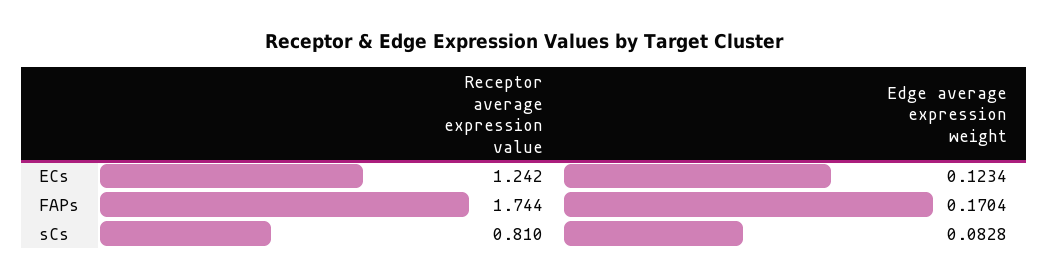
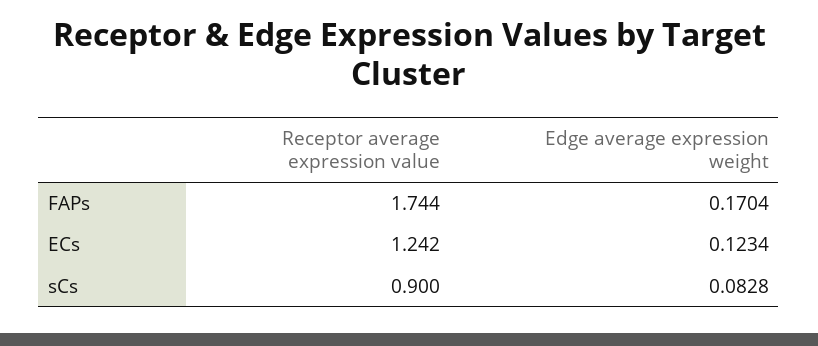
Receptor average expression value, sCs: 0.81 -> 0.9

